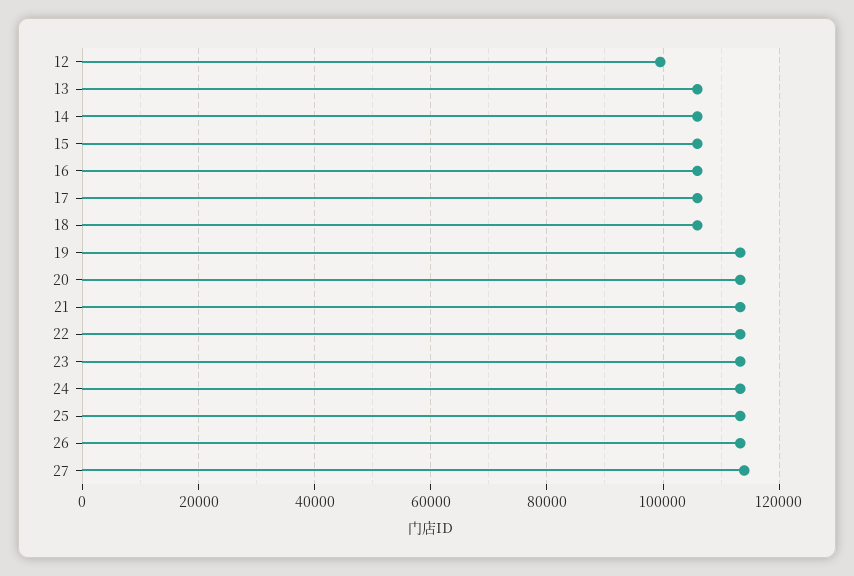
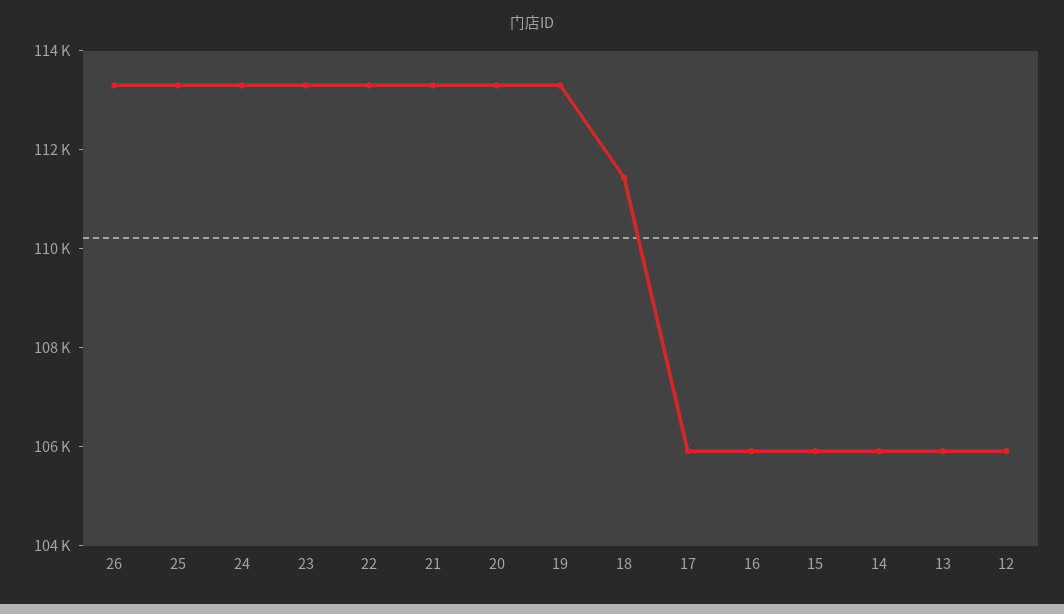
12: 100000 -> 106000
18: 106000 -> 111500
27: 114000 -> none

